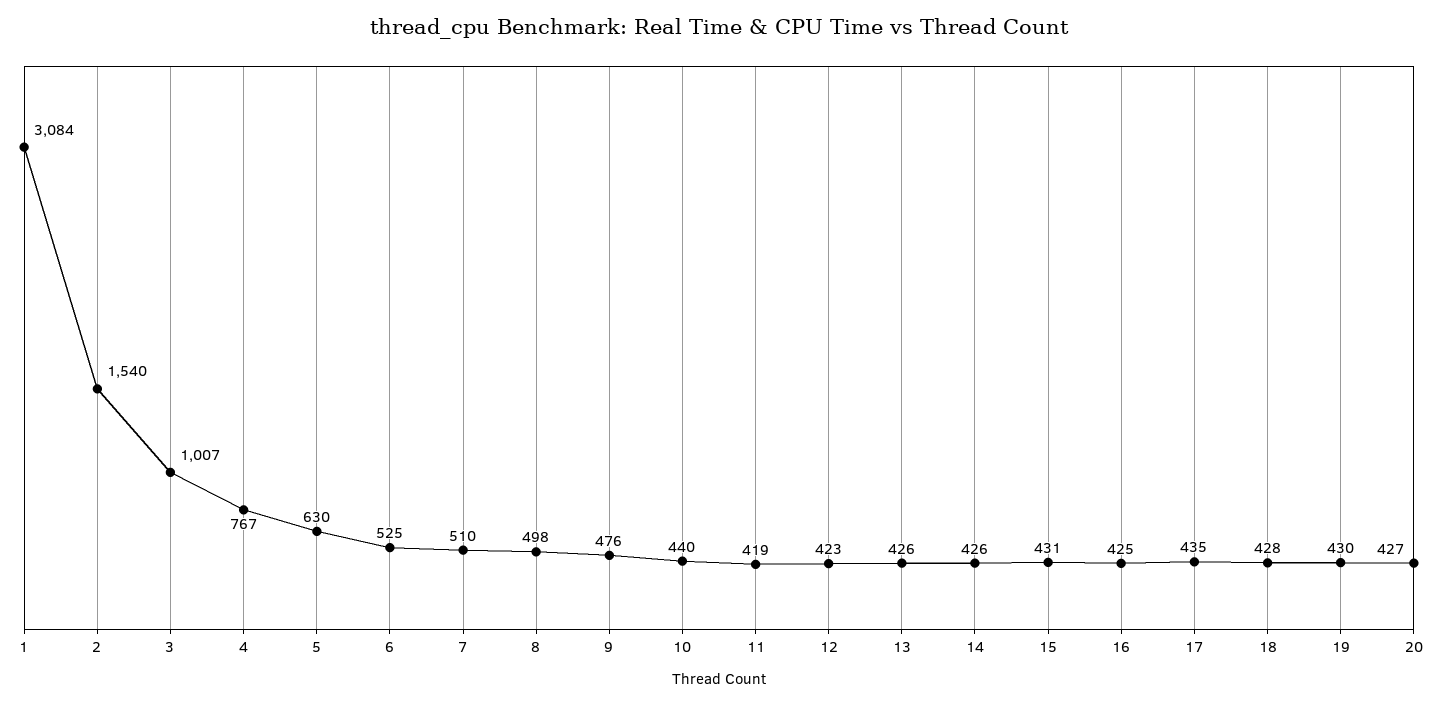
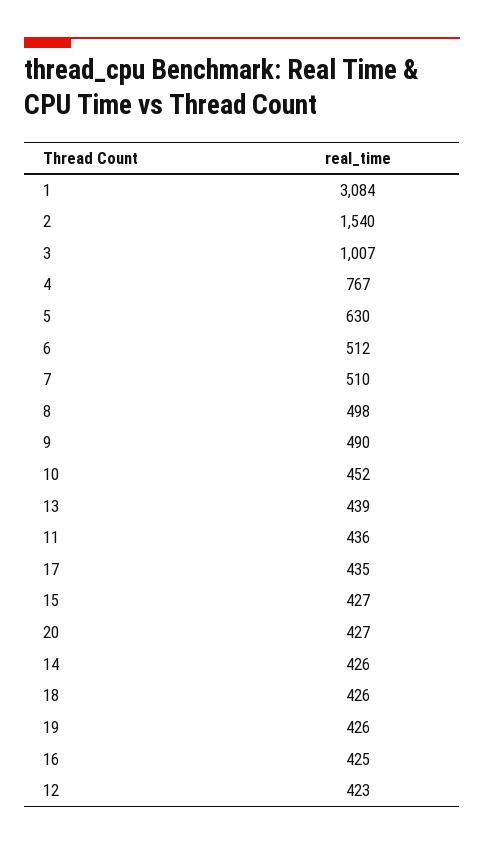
6: 525 -> 512
9: 476 -> 490
10: 440 -> 452
11: 419 -> 436
13: 426 -> 439
15: 431 -> 427
18: 428 -> 426
19: 430 -> 426

